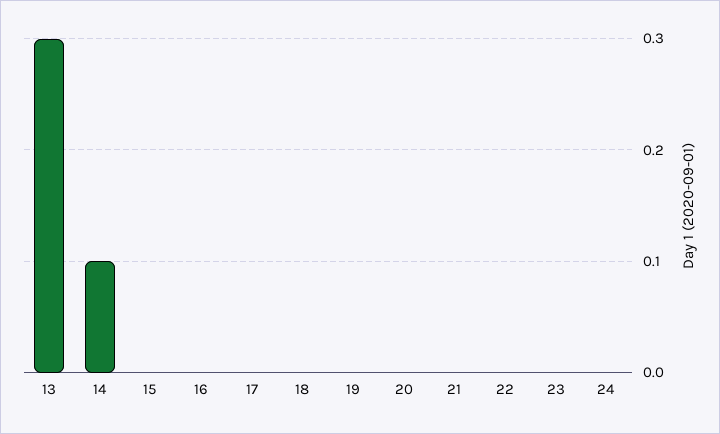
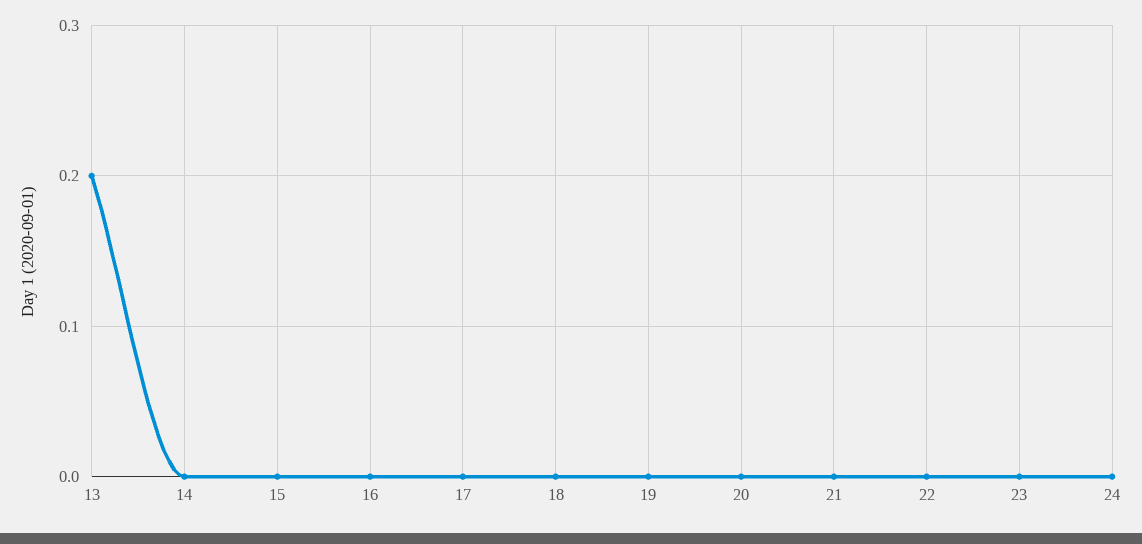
13: 0.3 -> 0.2
14: 0.1 -> 0

